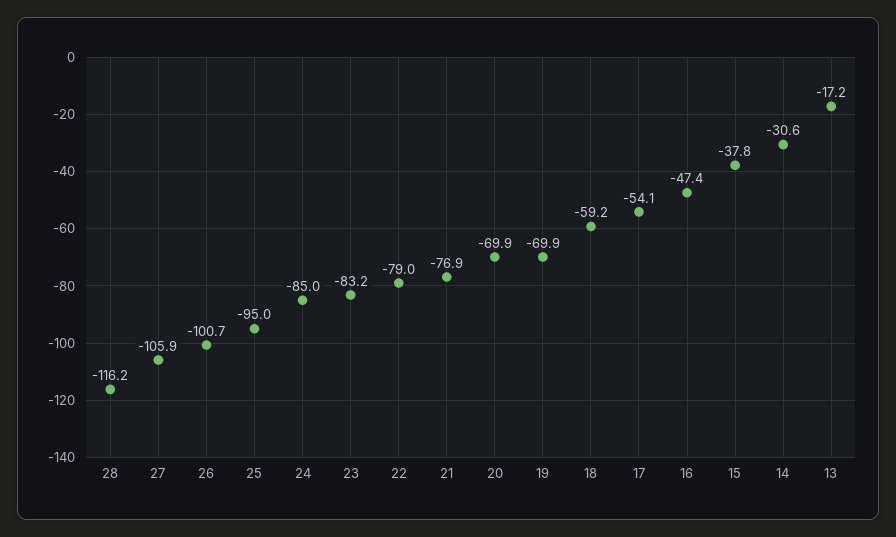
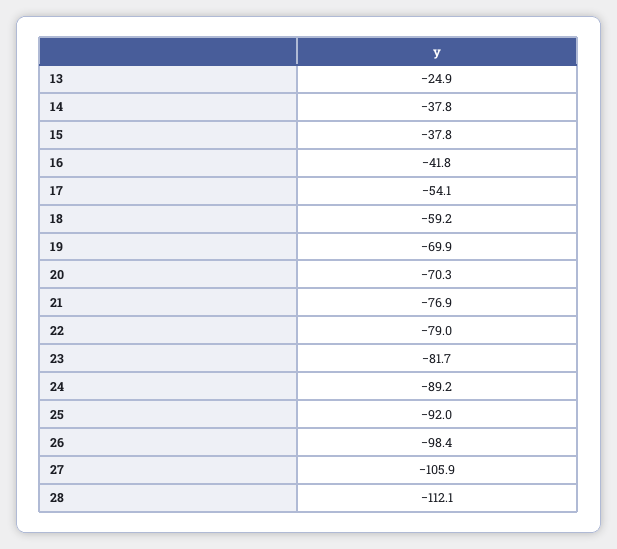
28: -116.2 -> -112.1
26: -100.7 -> -98.4
25: -95 -> -92
24: -85 -> -89.2
23: -83.2 -> -81.7
20: -69.9 -> -70.3
16: -47.4 -> -41.8
14: -30.6 -> -37.8
13: -17.2 -> -24.9

